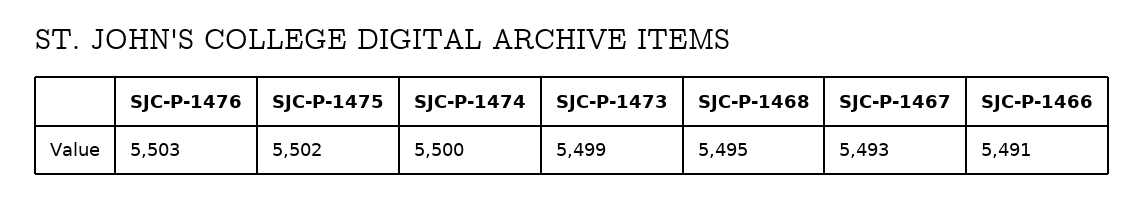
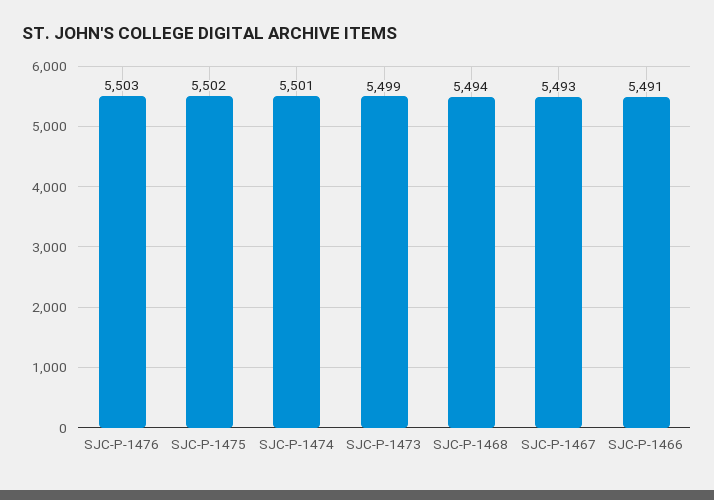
SJC-P-1474: 5500 -> 5501
SJC-P-1468: 5495 -> 5494

